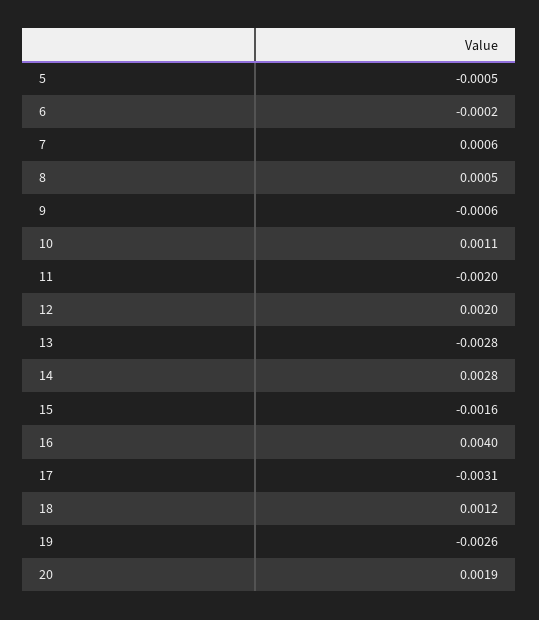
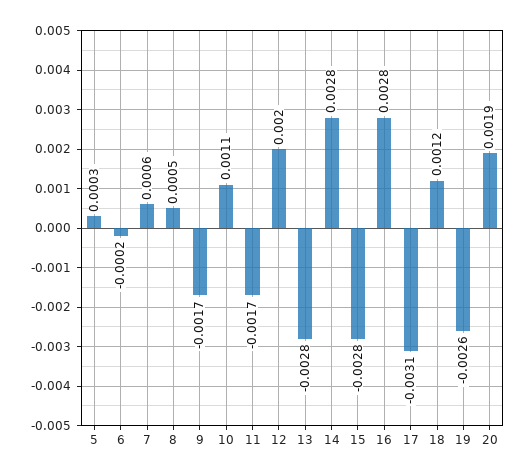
5: -0.0005 -> 0.0003
9: -0.0006 -> -0.0017
11: -0.002 -> -0.0017
15: -0.0016 -> -0.0028
16: 0.004 -> 0.0028

